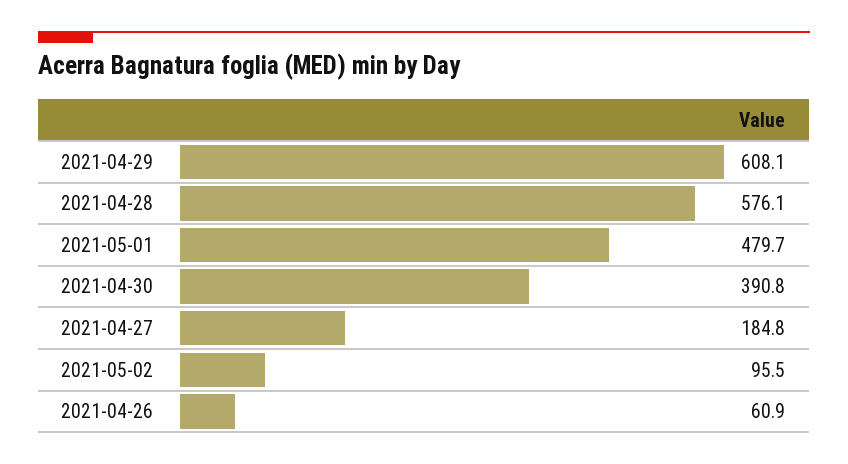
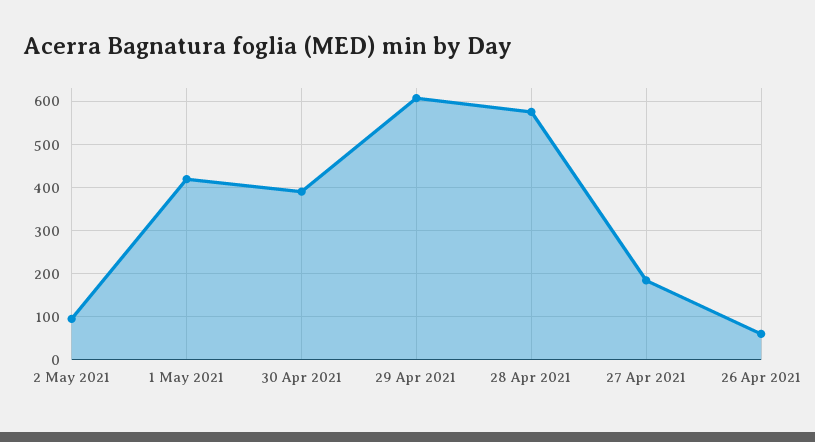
2021-05-01: 479.7 -> 420

